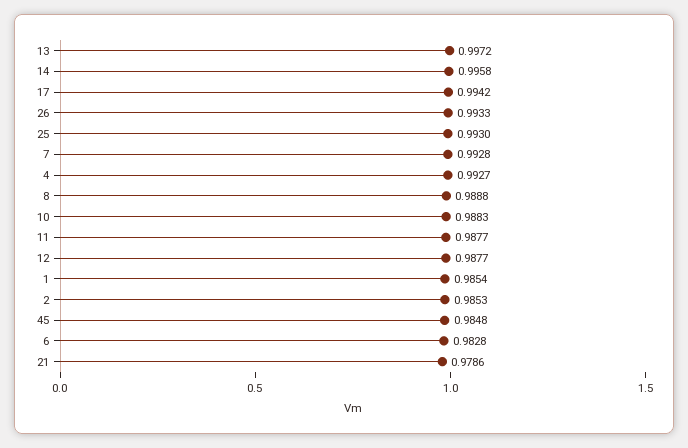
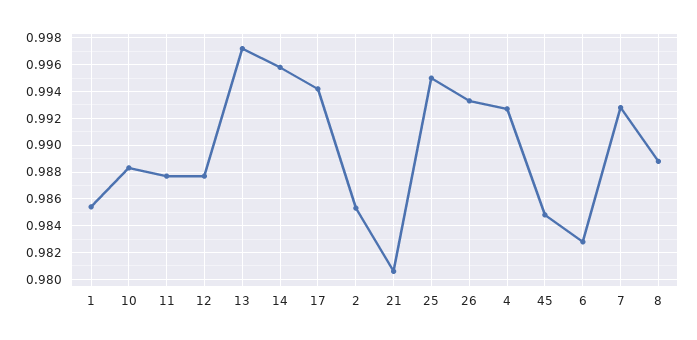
25: 0.993 -> 0.995
21: 0.9786 -> 0.9805

